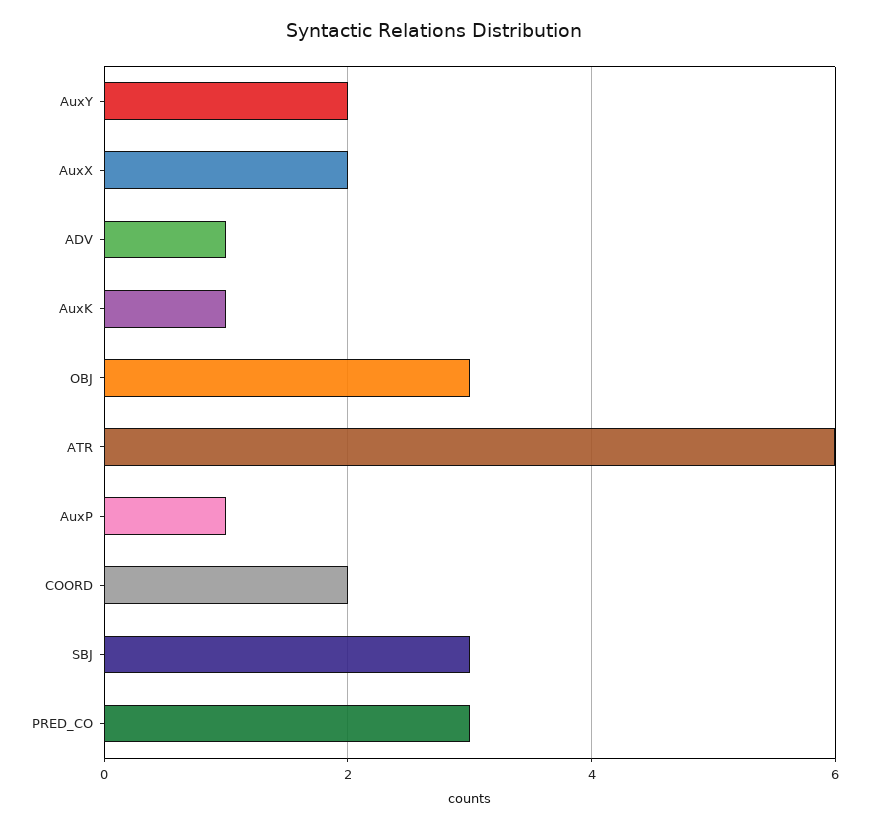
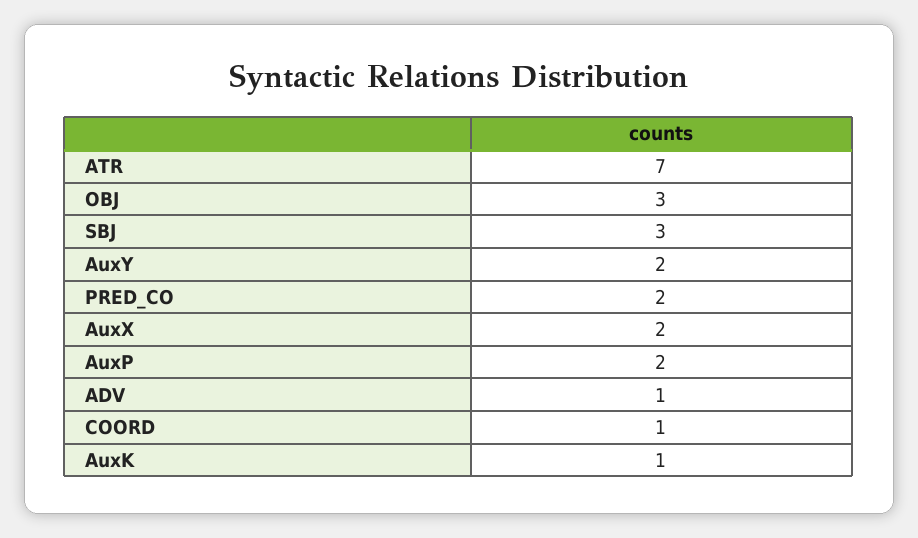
ATR: 6 -> 7
AuxP: 1 -> 2
COORD: 2 -> 1
PRED_CO: 3 -> 2

